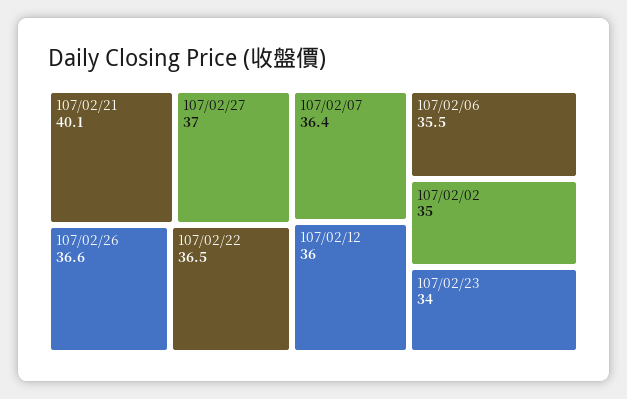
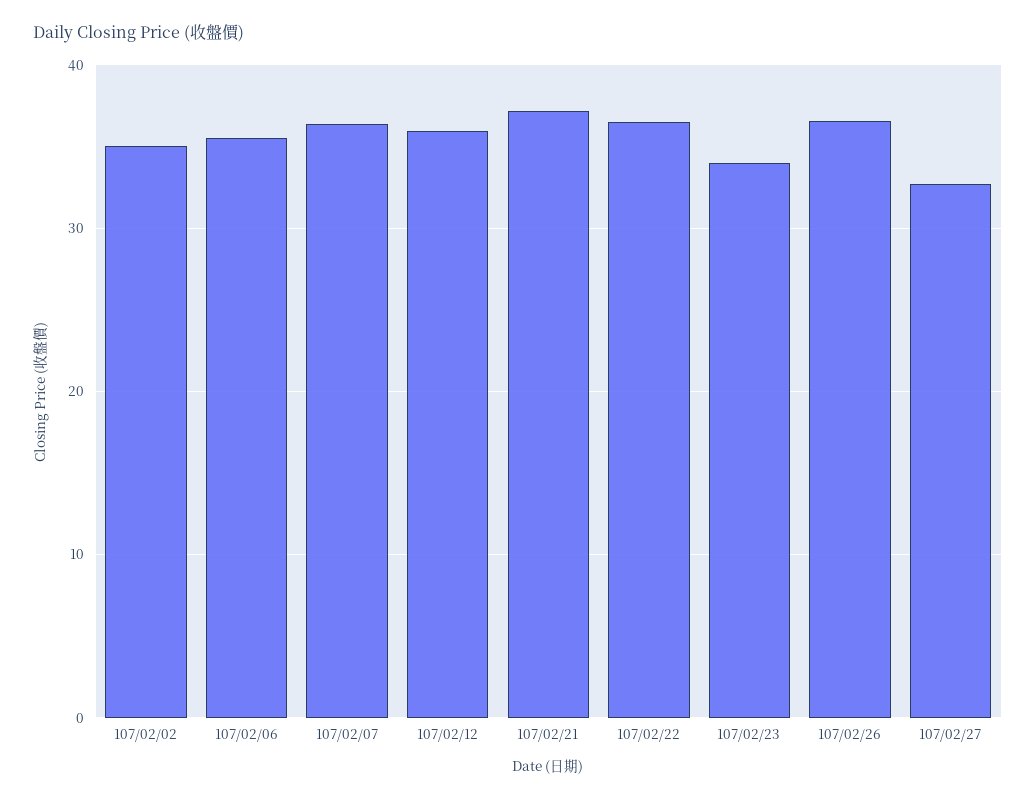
107/02/21: 40.1 -> 37
107/02/27: 37 -> 33

